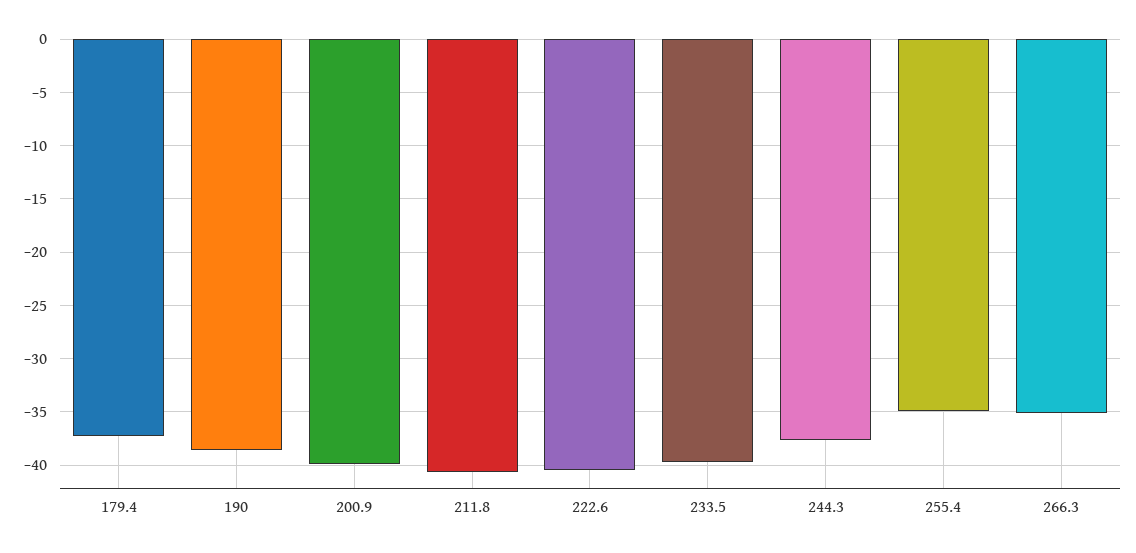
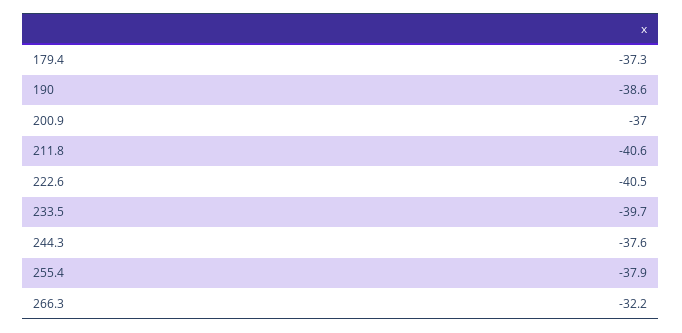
200.9: -40 -> -37
255.4: -35 -> -37.9
266.3: -35 -> -32.2

